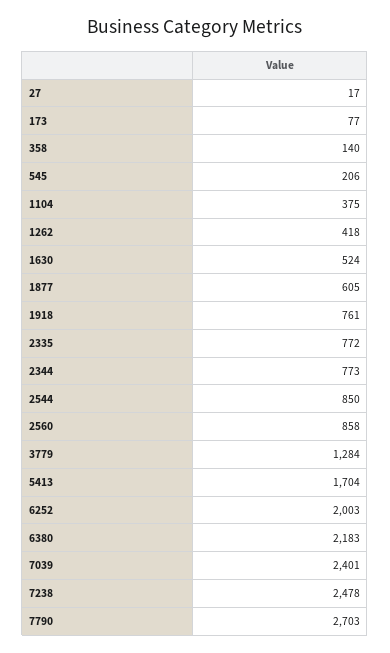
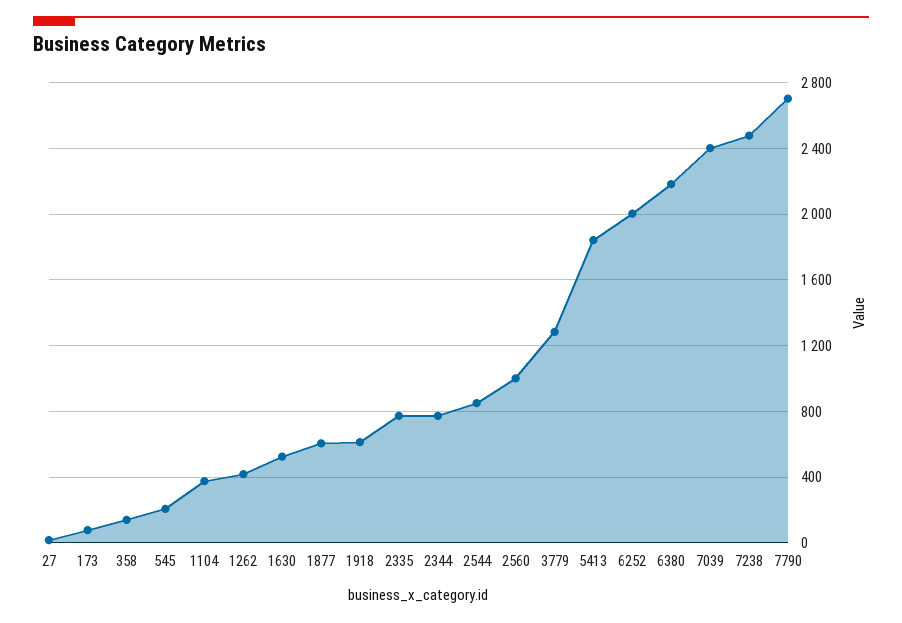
1918: 761 -> 600
2560: 858 -> 1000
5413: 1704 -> 1850

